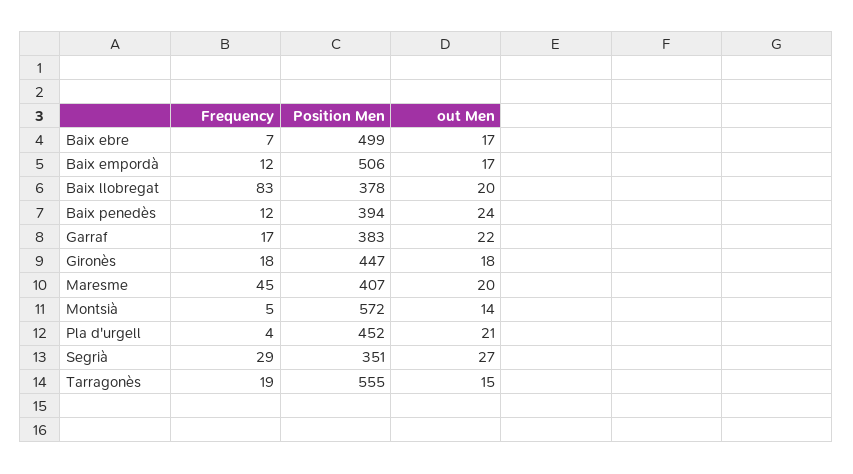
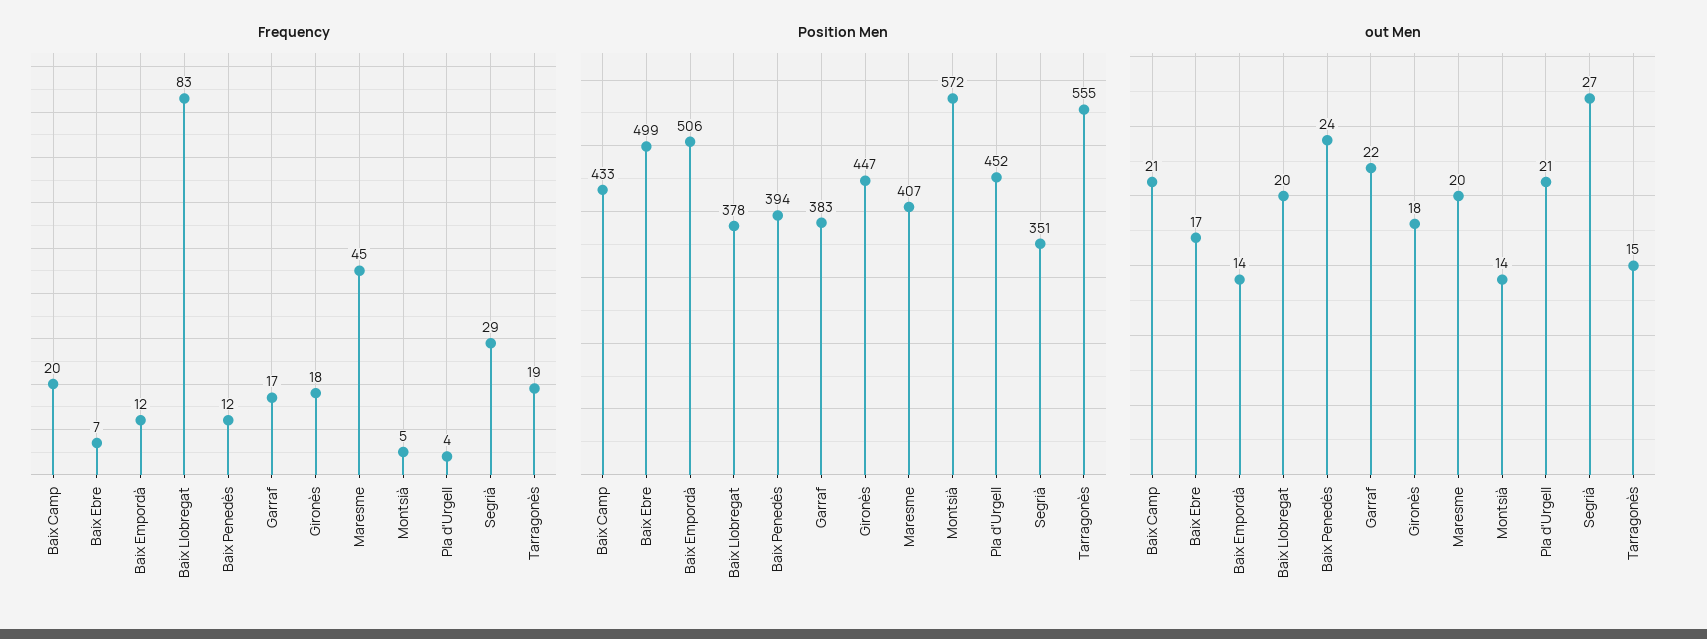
out Men, Baix empordà: 17 -> 14
Frequency, Baix Camp: none -> 20
Position Men, Baix Camp: none -> 433
out Men, Baix Camp: none -> 21

